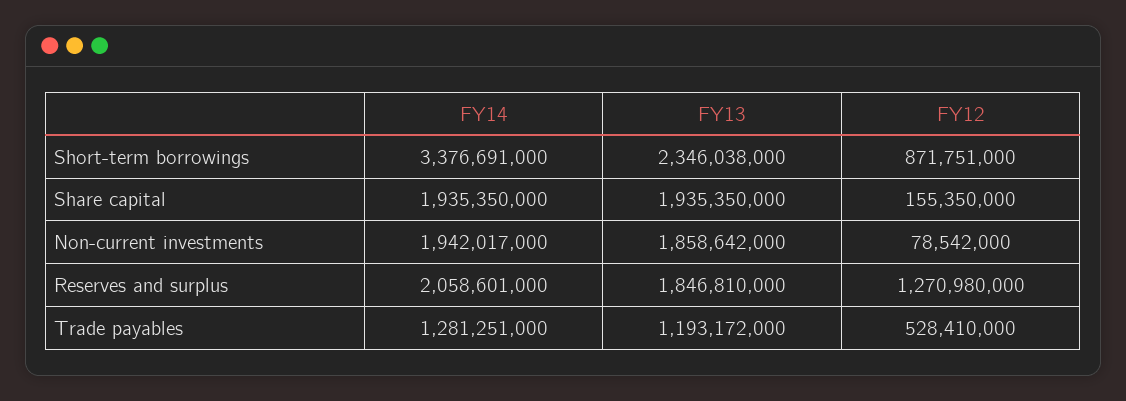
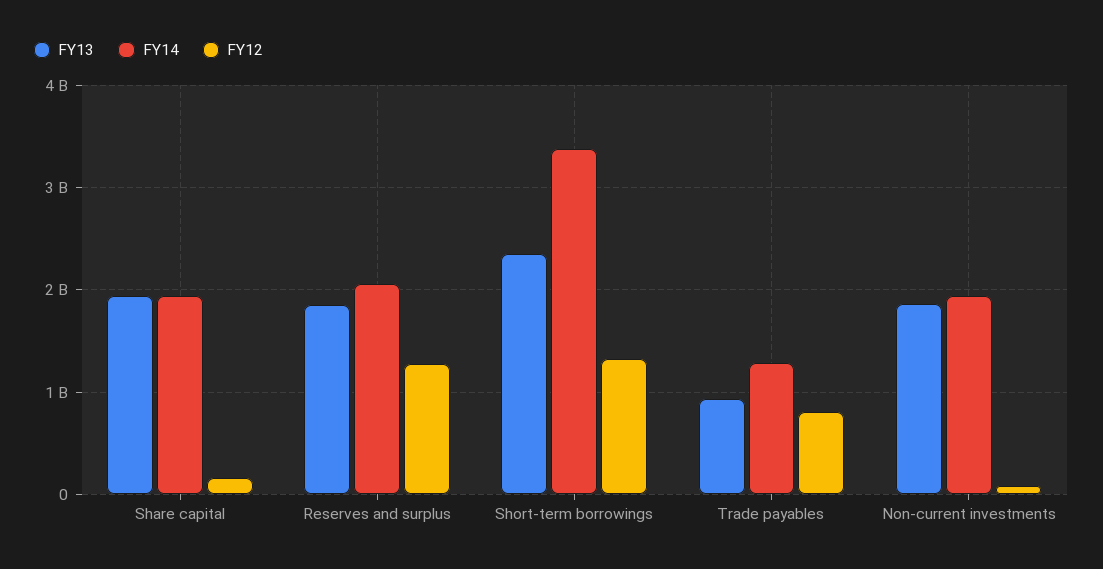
FY12, Short-term borrowings: 871751000 -> 1300000000
FY13, Trade payables: 1193172000 -> 900000000
FY12, Trade payables: 528410000 -> 800000000

